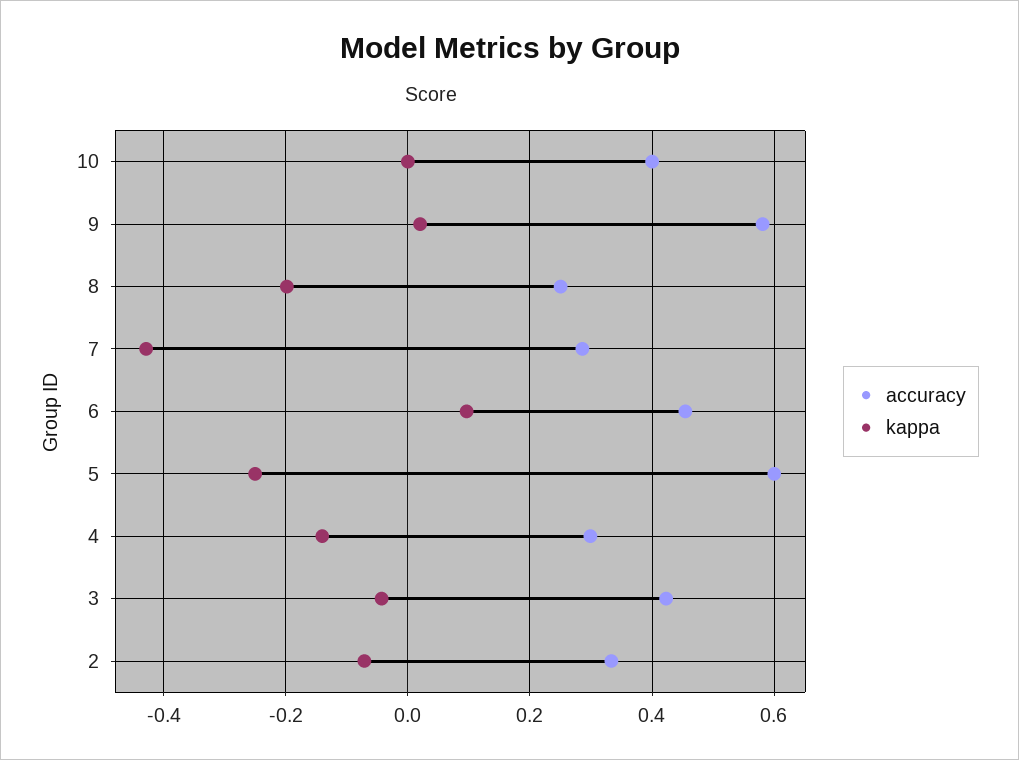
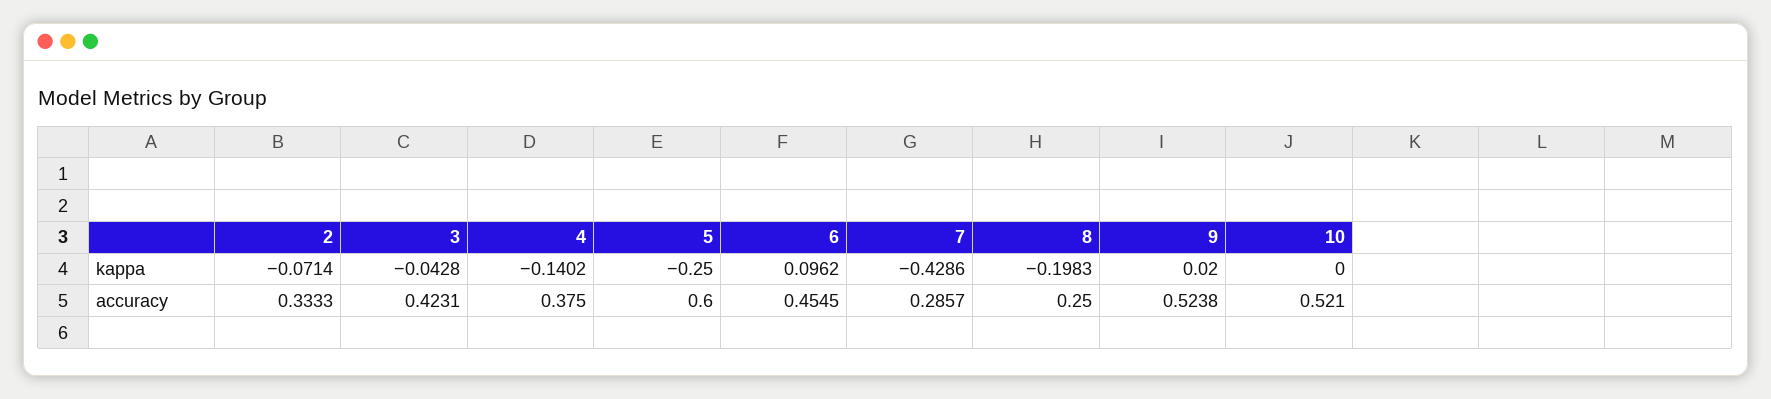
accuracy, 10: 0.4 -> 0.521
accuracy, 9: 0.58 -> 0.5238
accuracy, 4: 0.3 -> 0.375

